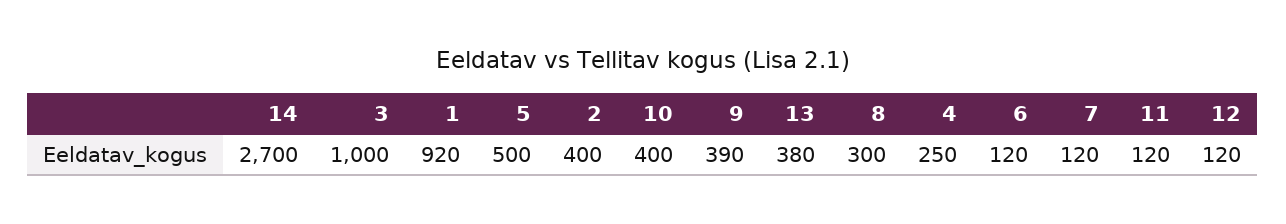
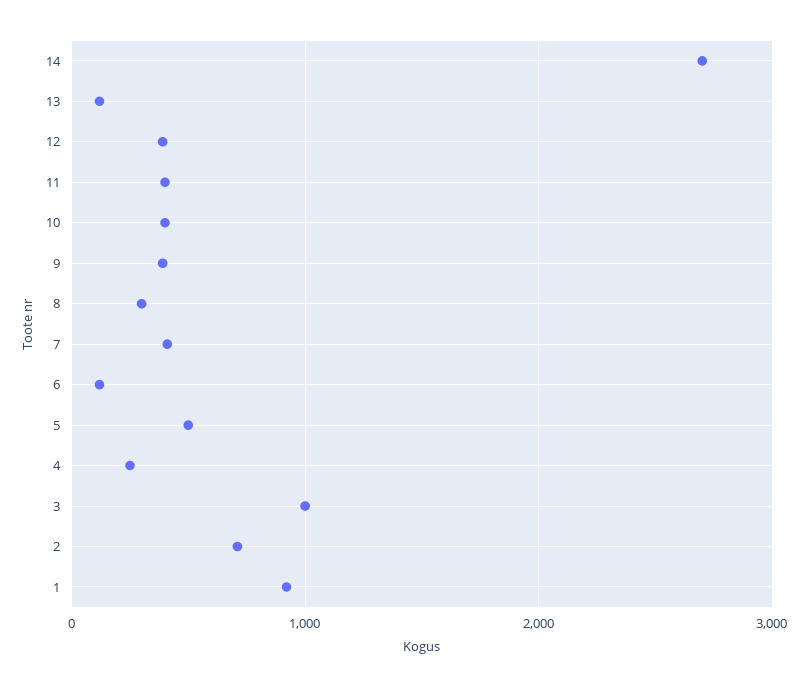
2: 400 -> 700
13: 380 -> 100
7: 120 -> 400
11: 120 -> 400
12: 120 -> 400

